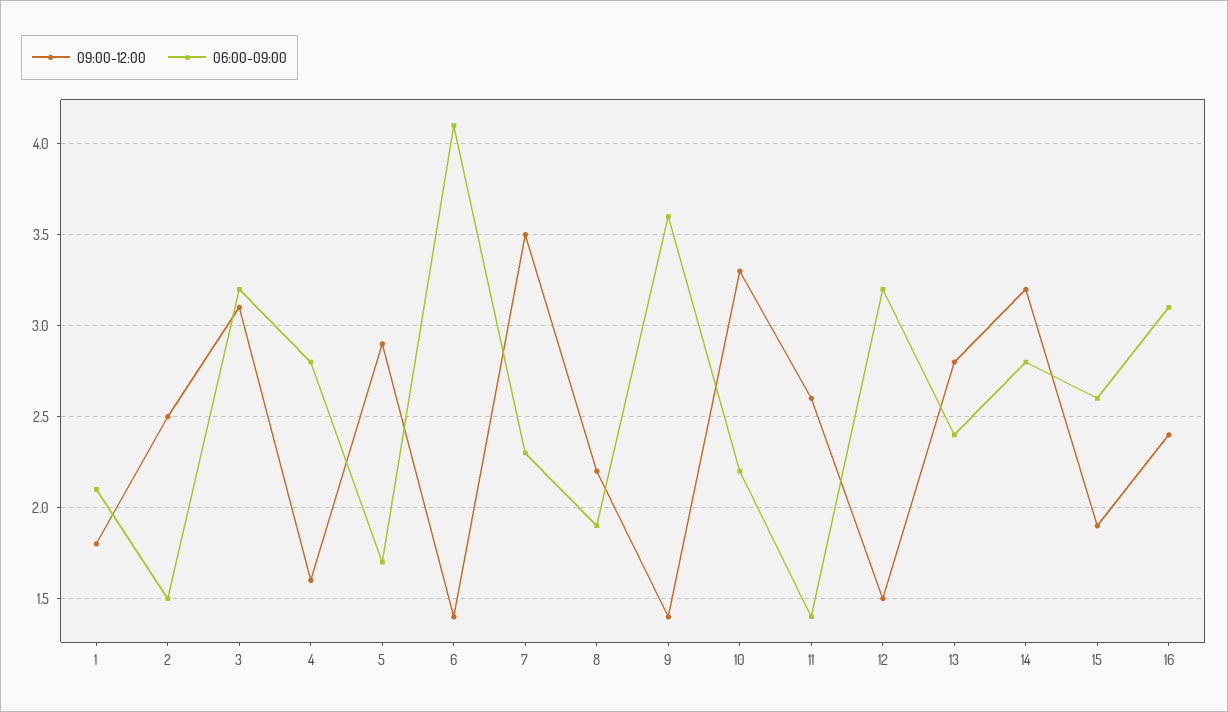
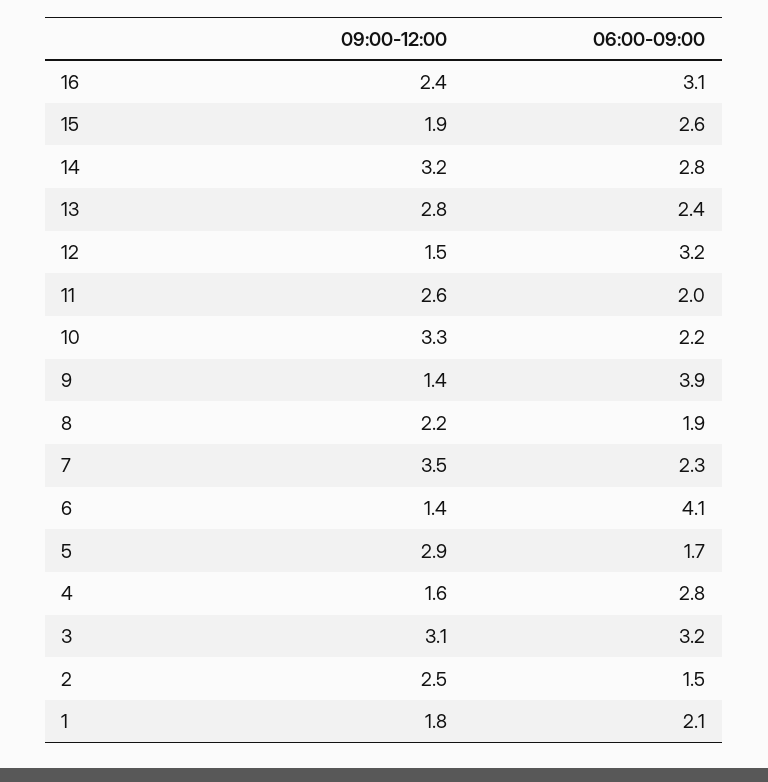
06:00-09:00, 9: 3.6 -> 3.9
06:00-09:00, 11: 1.4 -> 2

